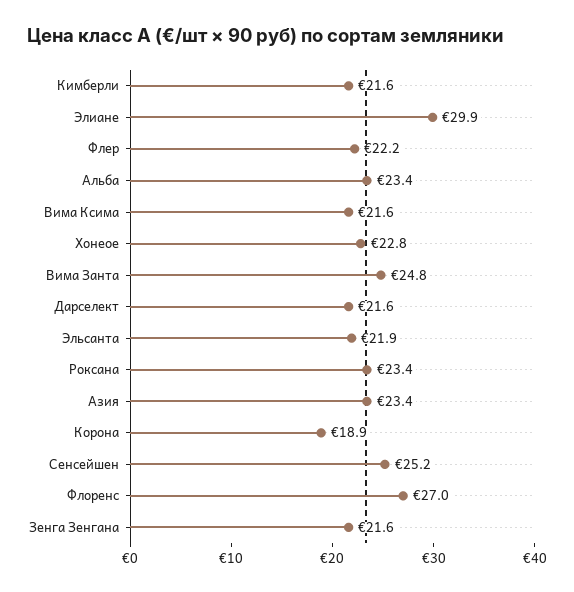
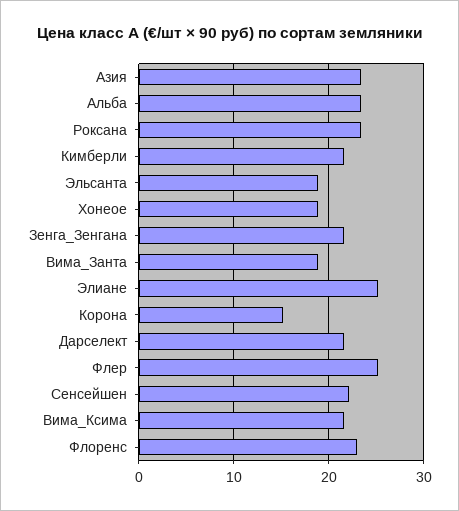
Элиане: 29.9 -> 25
Флер: 22.2 -> 25
Хонеое: 22.8 -> 19
Вима Занта: 24.8 -> 19
Эльсанта: 21.9 -> 19
Корона: 18.9 -> 15
Сенсейшен: 25.2 -> 22
Флоренс: 27 -> 23

